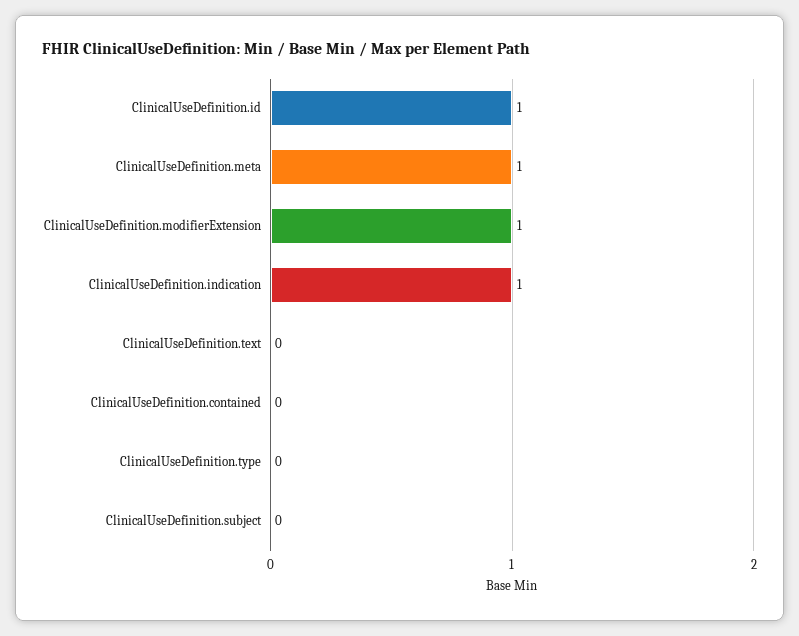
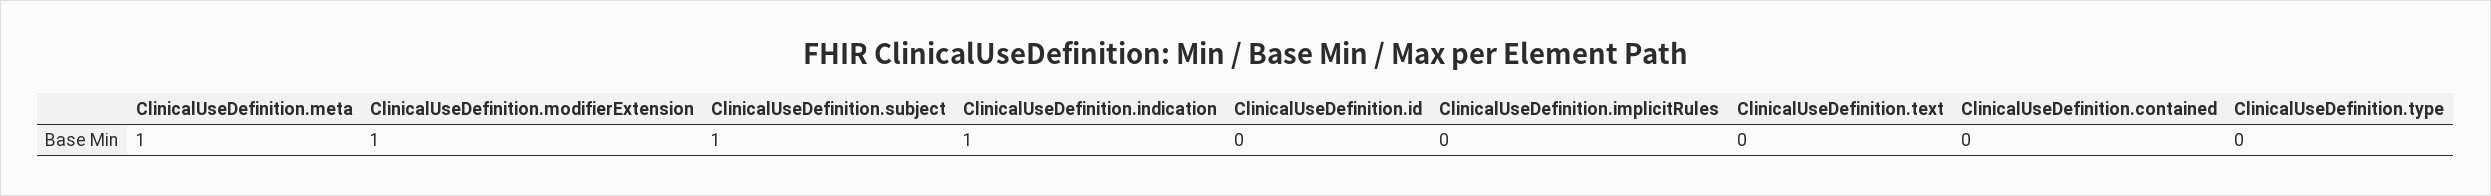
ClinicalUseDefinition.id: 1 -> 0
ClinicalUseDefinition.subject: 0 -> 1
ClinicalUseDefinition.implicitRules: none -> 0

